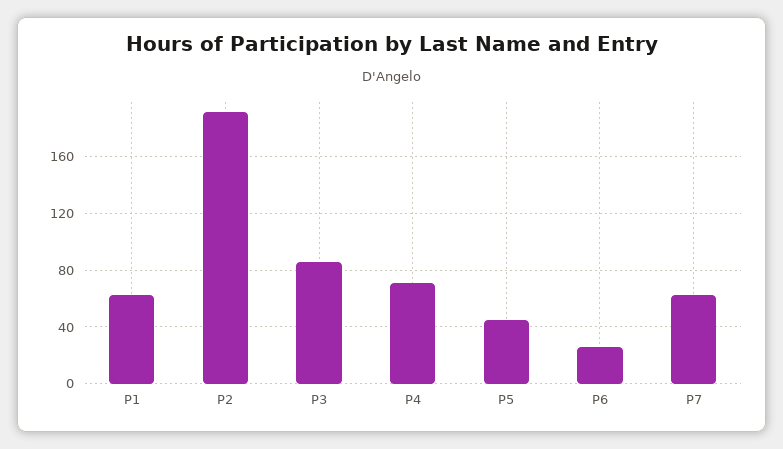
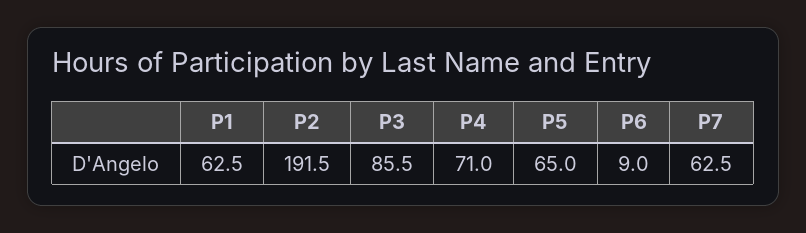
P5: 45 -> 65
P6: 25 -> 9

